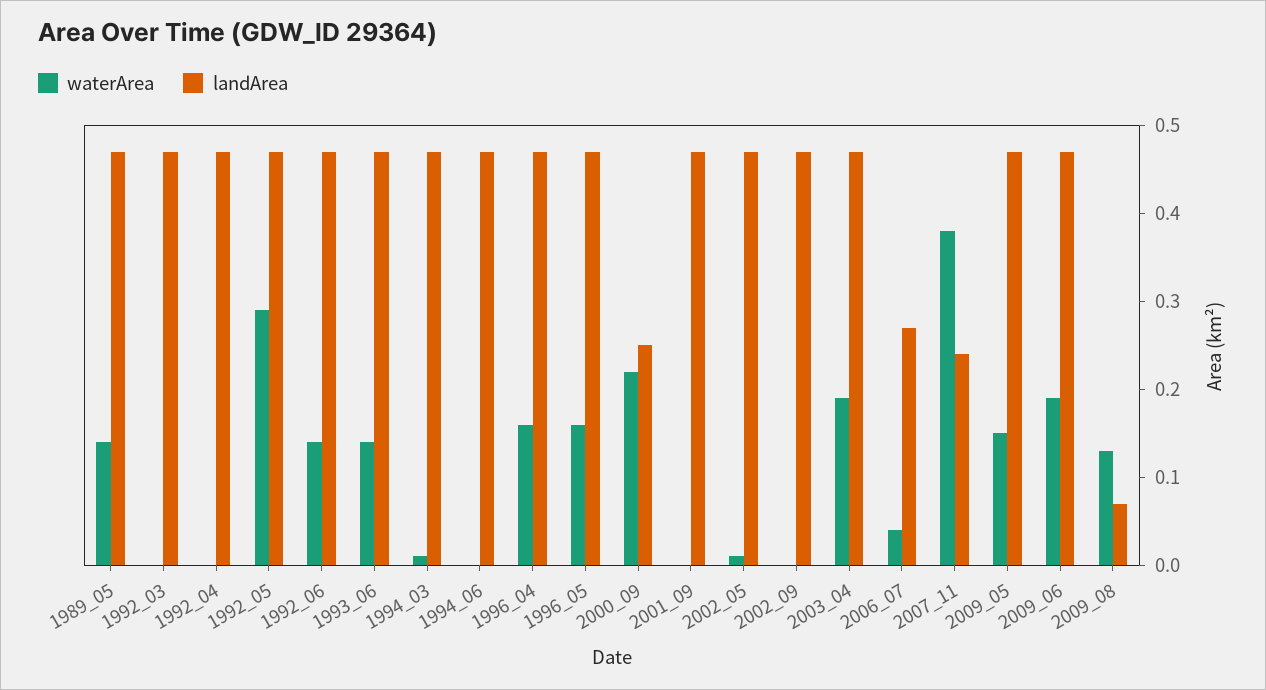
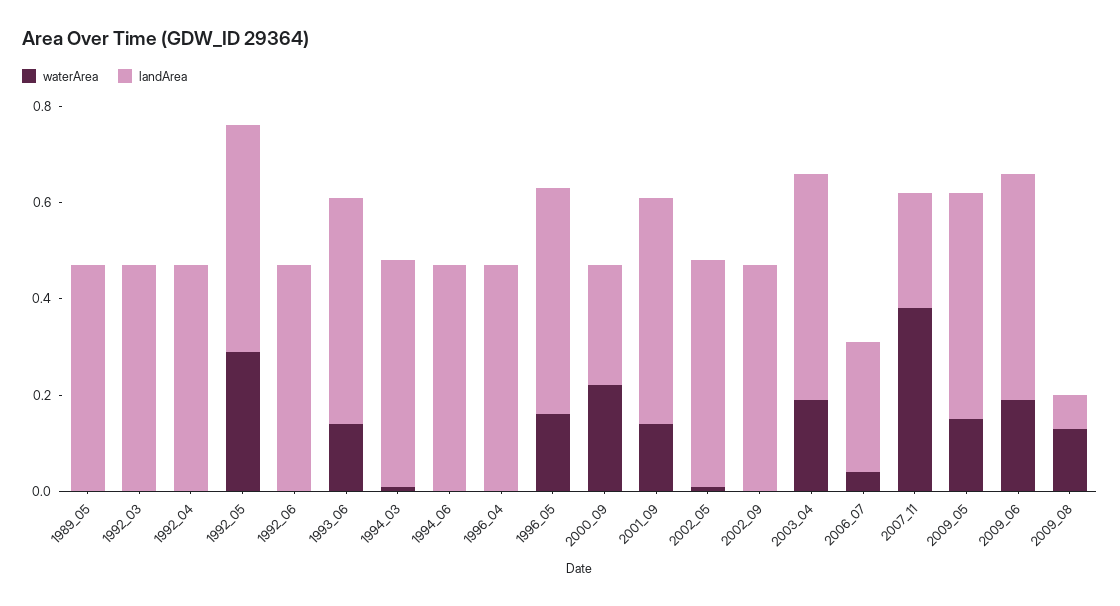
waterArea, 1989_05: 0.14 -> 0
waterArea, 1992_06: 0.14 -> 0
waterArea, 1996_04: 0.16 -> 0
waterArea, 2001_09: 0 -> 0.15

